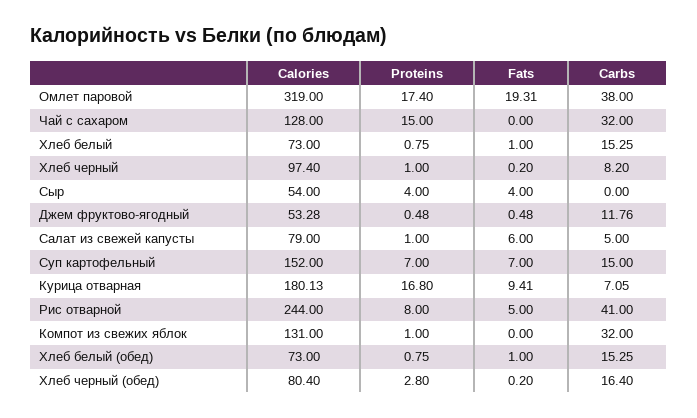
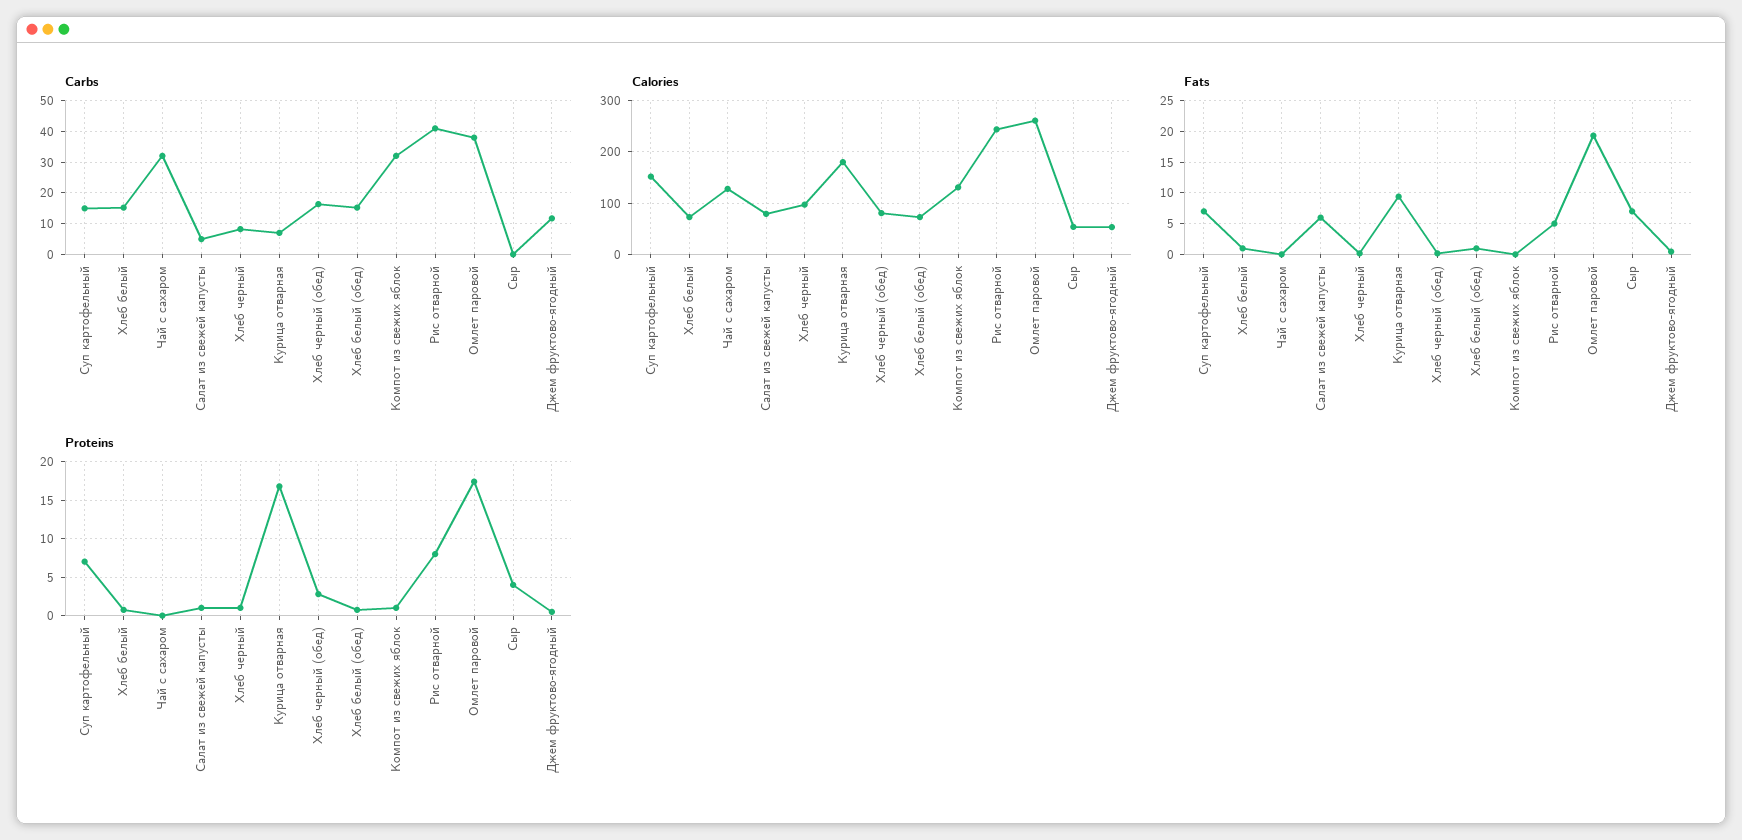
Calories, Омлет паровой: 319 -> 260
Proteins, Чай с сахаром: 15 -> 0
Fats, Сыр: 4 -> 7

